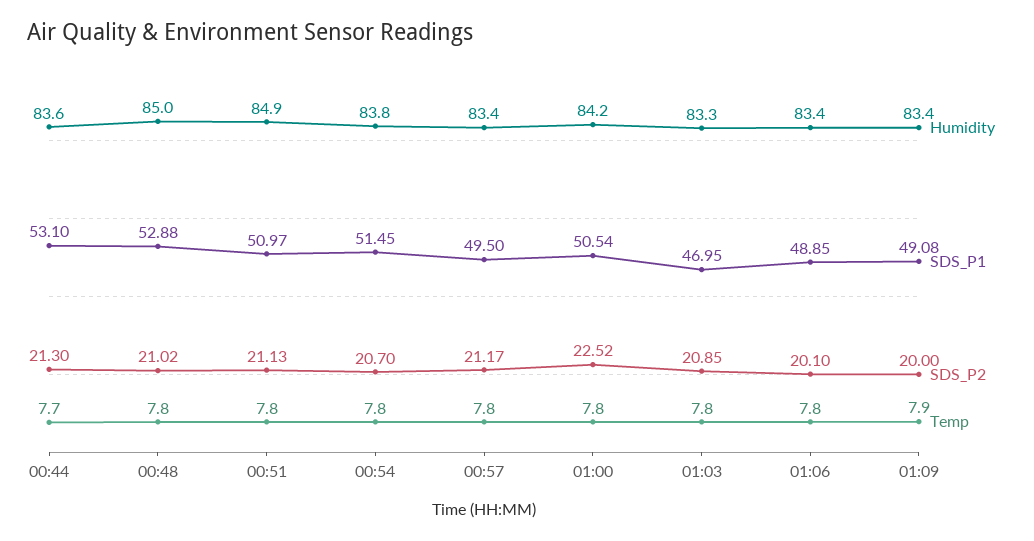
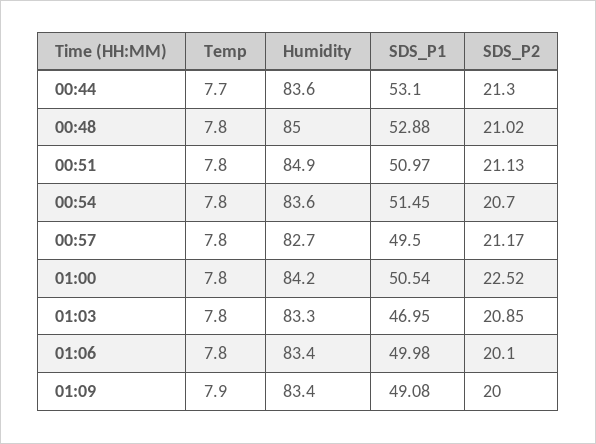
Humidity, 00:54: 83.8 -> 83.6
Humidity, 00:57: 83.4 -> 82.7
SDS_P1, 01:06: 48.85 -> 49.98

